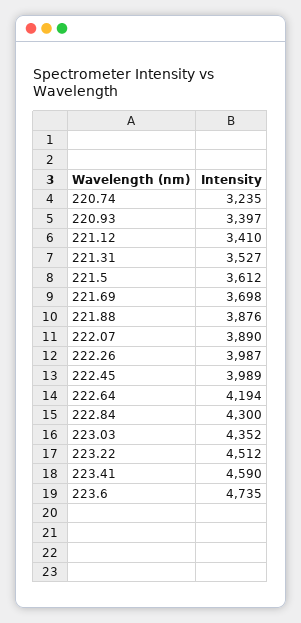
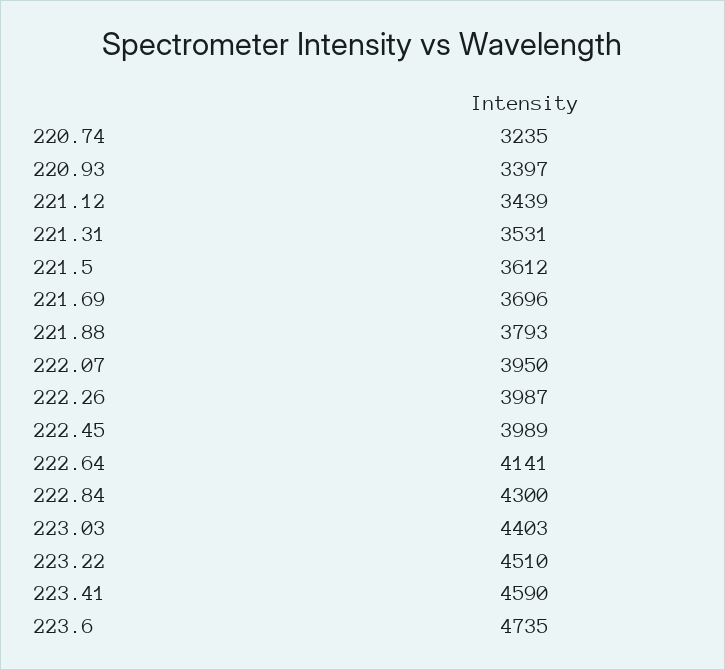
221.12: 3410 -> 3439
221.31: 3527 -> 3531
221.69: 3698 -> 3696
221.88: 3876 -> 3793
222.07: 3890 -> 3950
222.64: 4194 -> 4141
223.03: 4352 -> 4403
223.22: 4512 -> 4510

